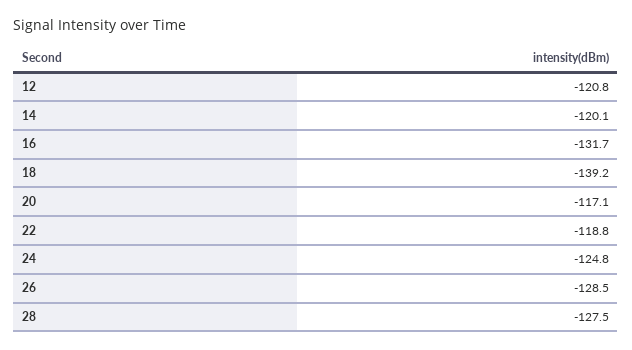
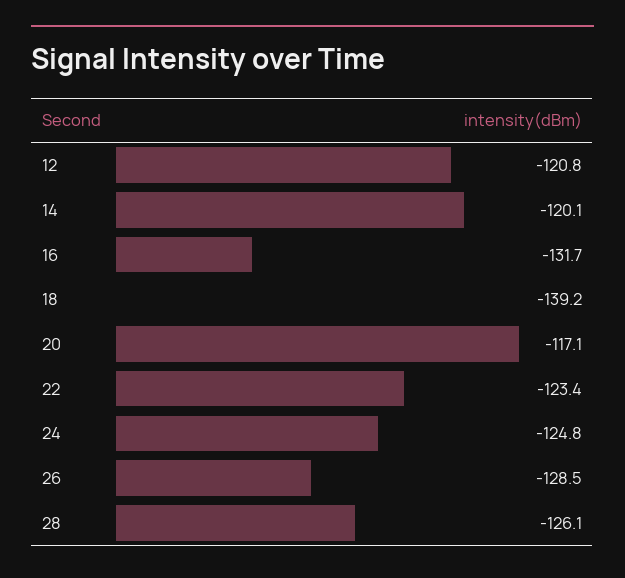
22: -118.8 -> -123.4
28: -127.5 -> -126.1

